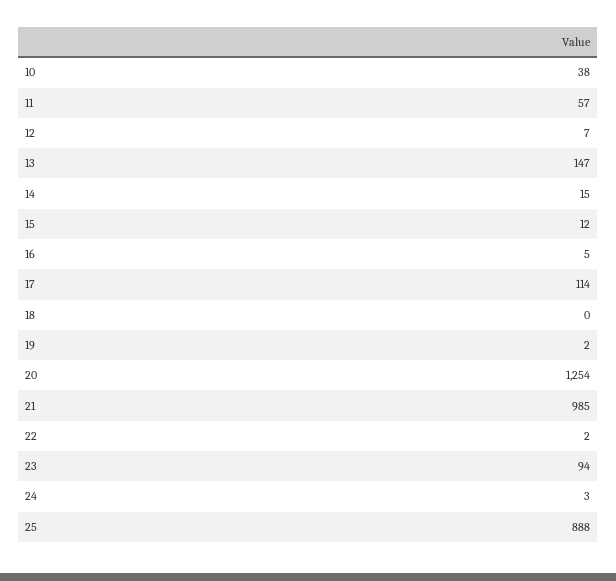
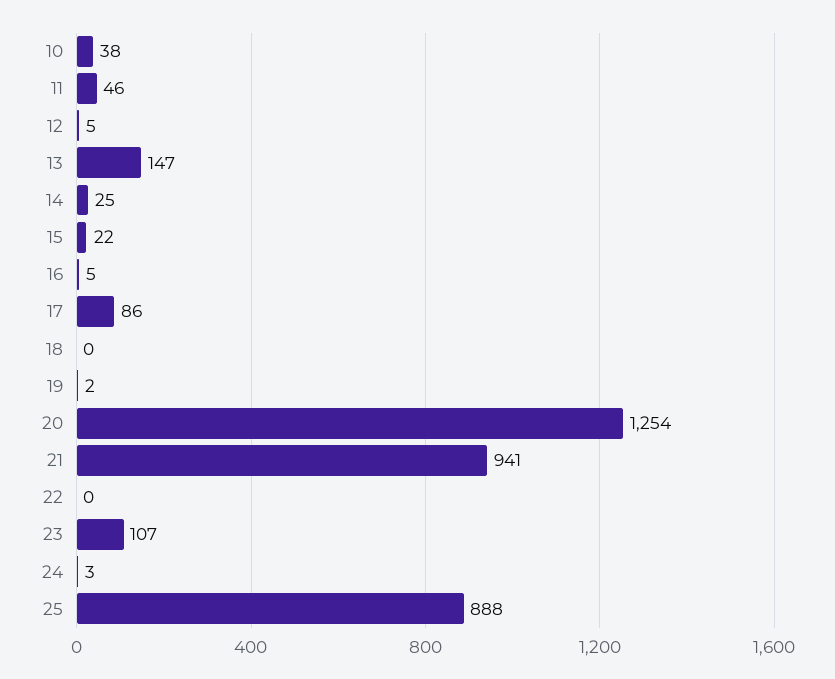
11: 57 -> 46
12: 7 -> 5
14: 15 -> 25
15: 12 -> 22
17: 114 -> 86
21: 985 -> 941
22: 2 -> 0
23: 94 -> 107

